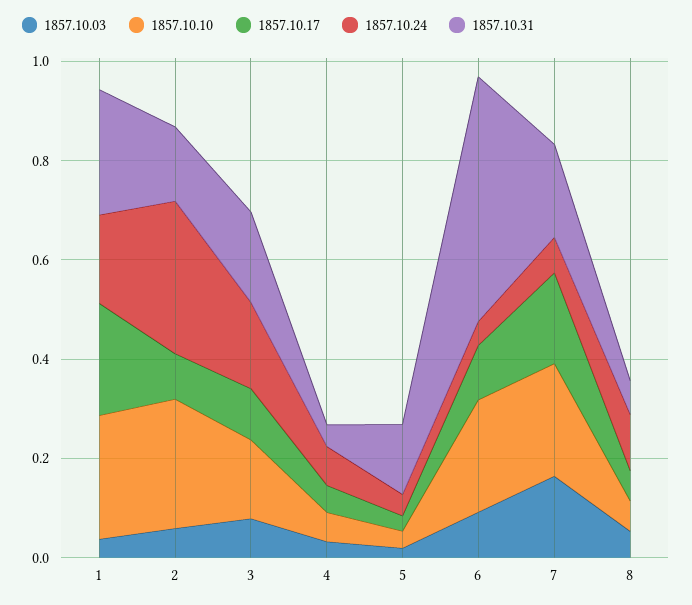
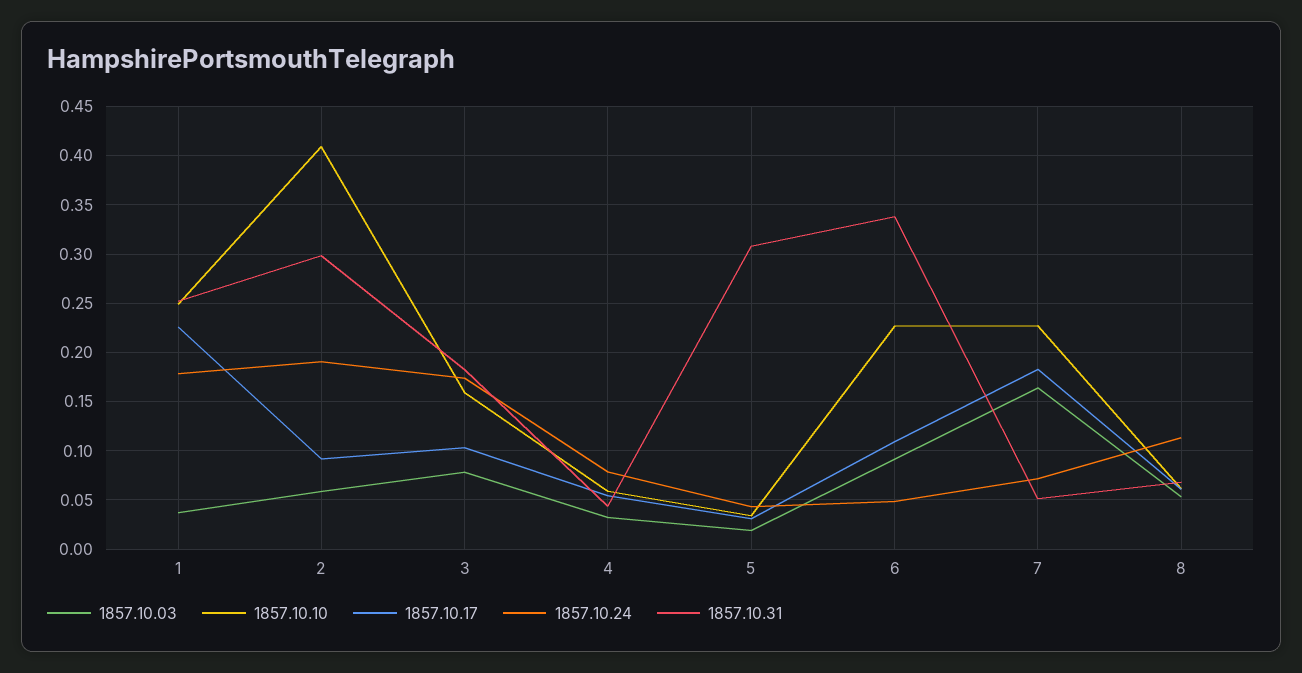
1857.10.10, 2: 0.25 -> 0.41
1857.10.24, 2: 0.3 -> 0.19
1857.10.31, 2: 0.15 -> 0.3
1857.10.31, 5: 0.15 -> 0.31
1857.10.31, 6: 0.5 -> 0.34
1857.10.31, 7: 0.2 -> 0.05

